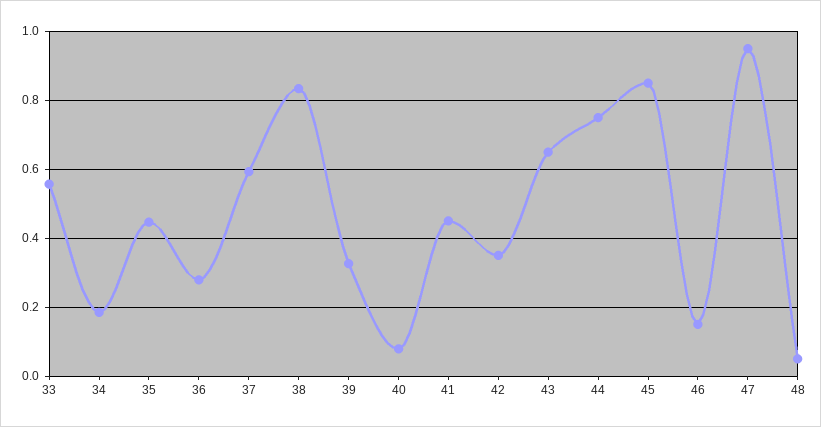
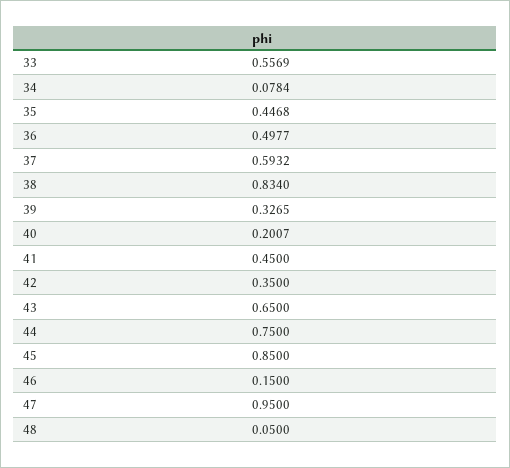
34: 0.18 -> 0.0784
36: 0.28 -> 0.4977
40: 0.08 -> 0.2007

